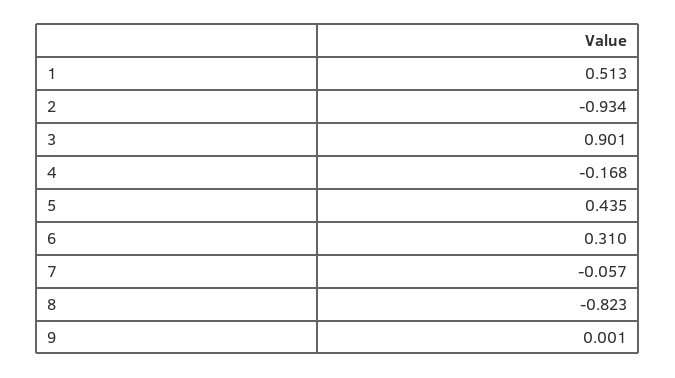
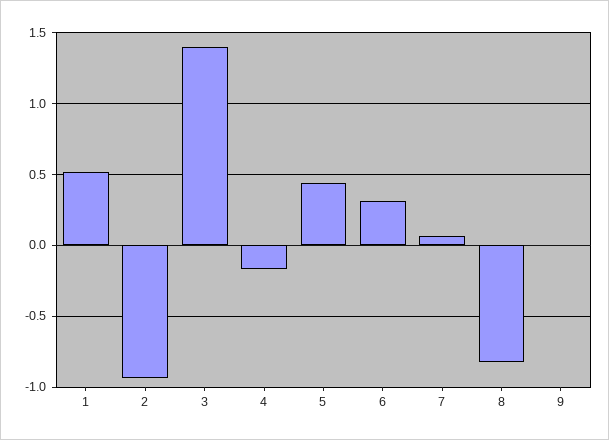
3: 0.901 -> 1.4
7: -0.057 -> 0.05

